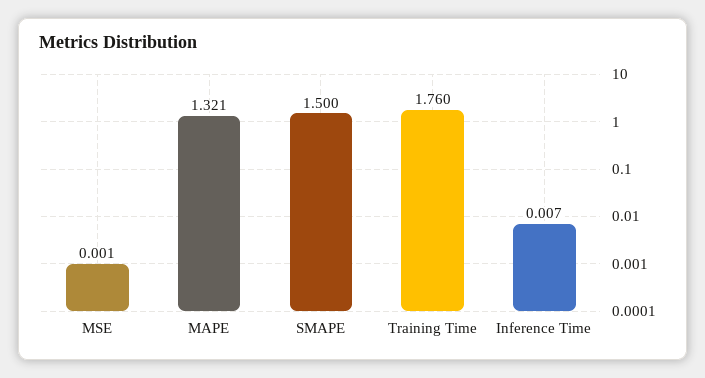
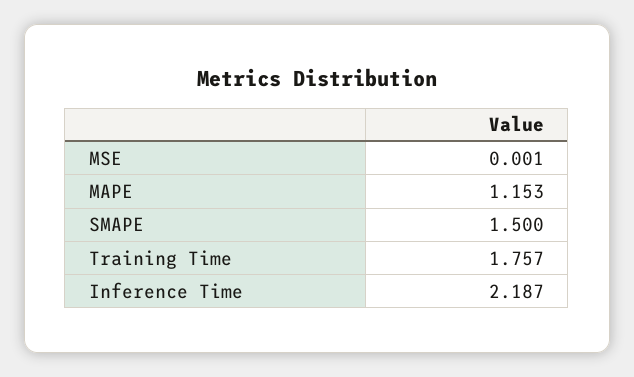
MAPE: 1.321 -> 1.153
Training Time: 1.76 -> 1.757
Inference Time: 0.007 -> 2.187

